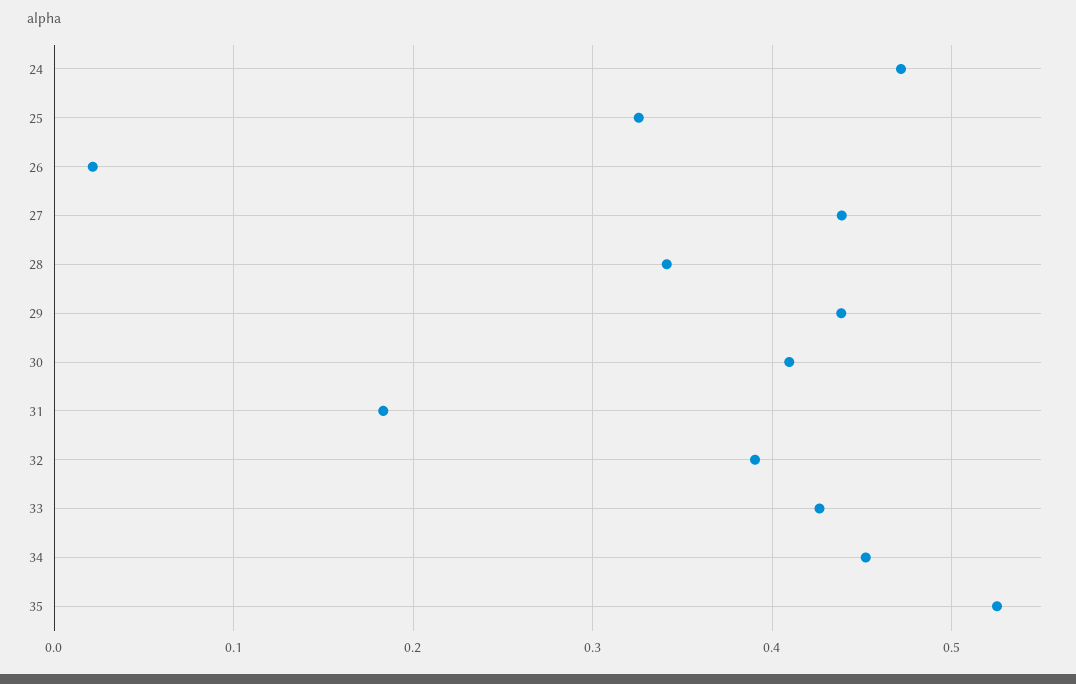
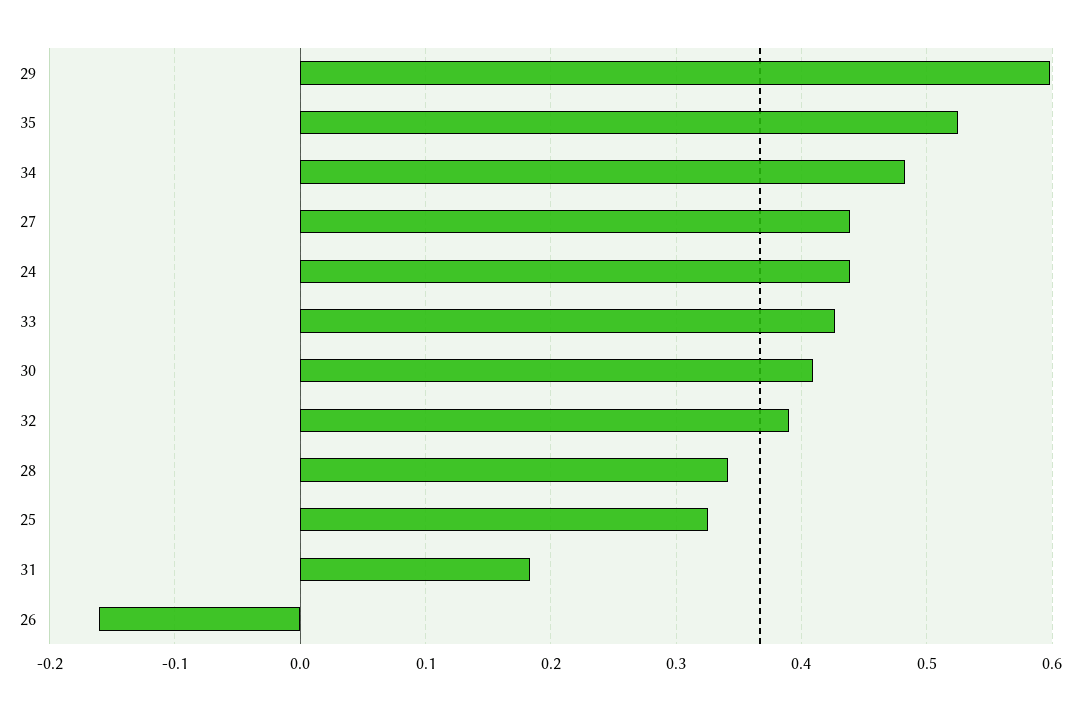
24: 0.47 -> 0.44
26: 0.02 -> -0.16
29: 0.44 -> 0.6
34: 0.45 -> 0.48

